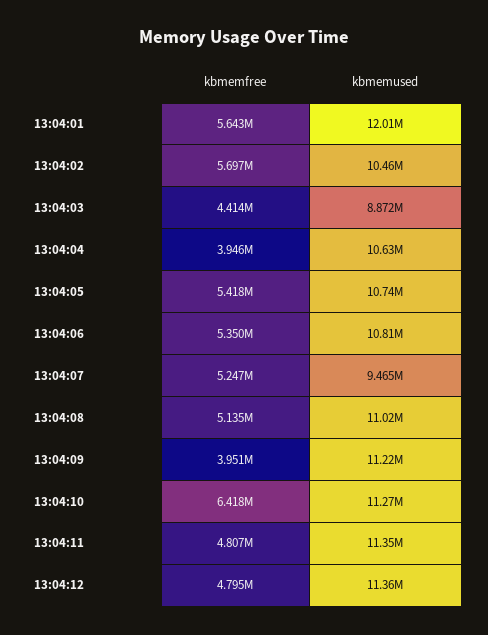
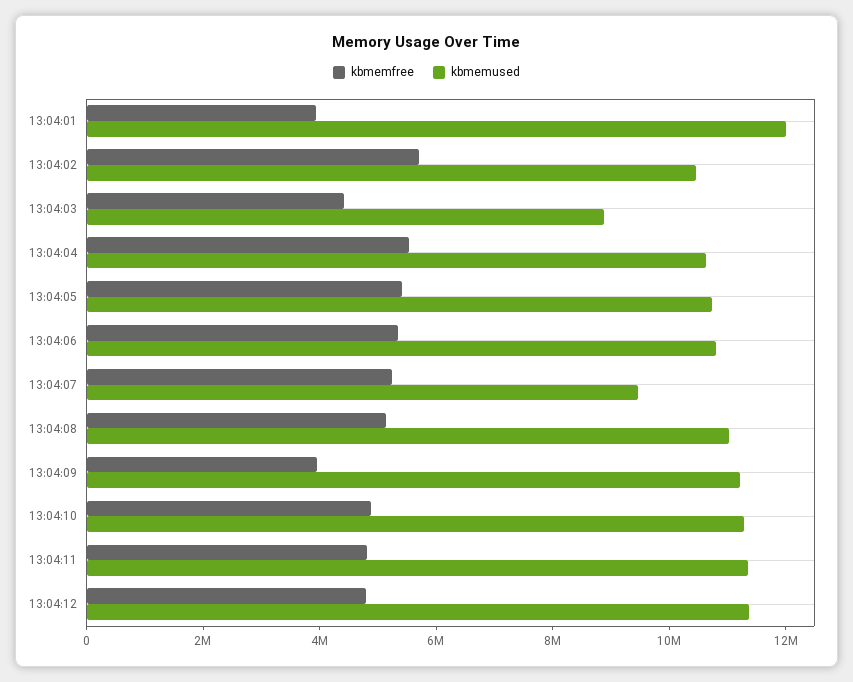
kbmemfree, 13:04:01: 5643000 -> 4000000
kbmemfree, 13:04:04: 3946000 -> 5500000
kbmemfree, 13:04:10: 6418000 -> 5000000

